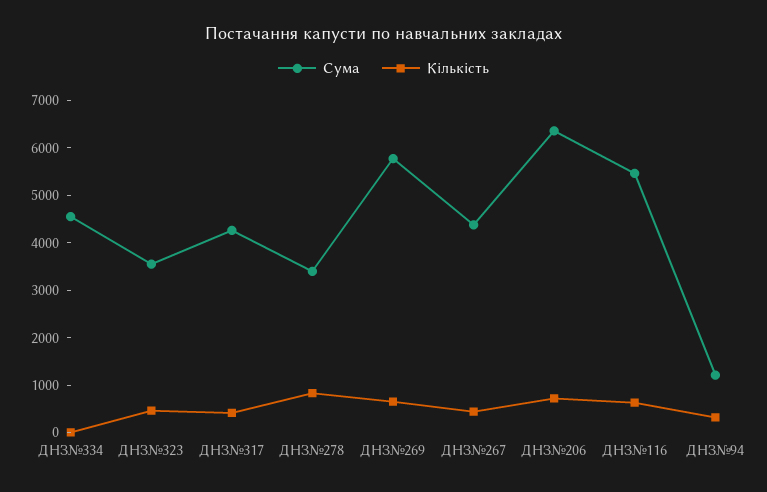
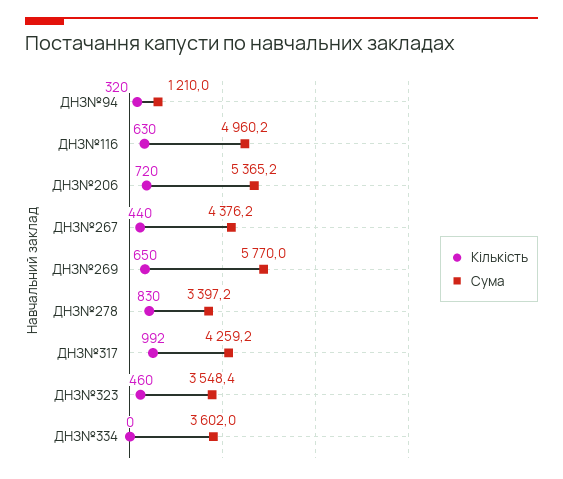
Сума, ДНЗ№334: 4600 -> 3602
Кількість, ДНЗ№317: 400 -> 992
Сума, ДНЗ№206: 6400 -> 5365.2
Сума, ДНЗ№116: 5400 -> 4960.2

